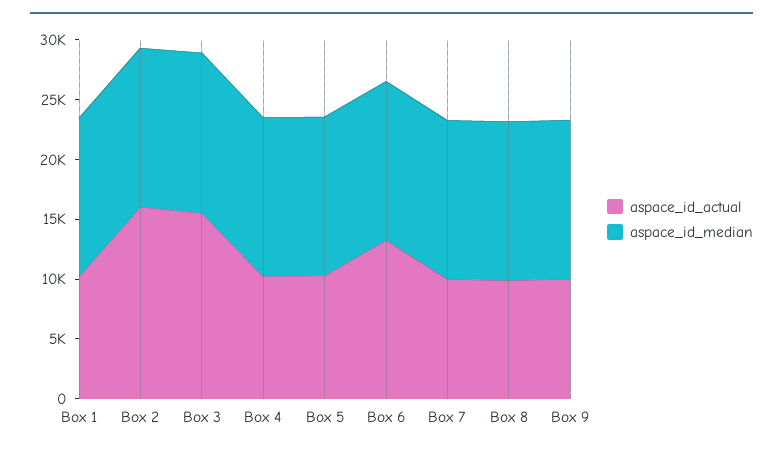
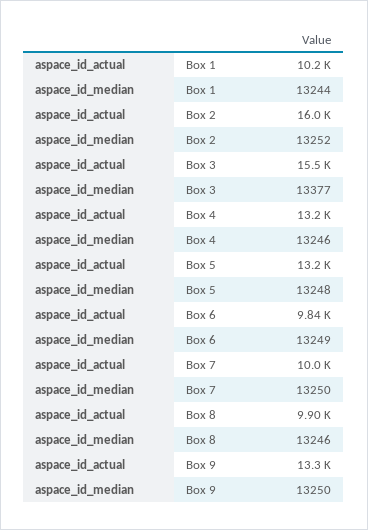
aspace_id_actual, Box 4: 10000 -> 13200
aspace_id_actual, Box 5: 10000 -> 13200
aspace_id_actual, Box 6: 13000 -> 9840
aspace_id_actual, Box 9: 10000 -> 13300

